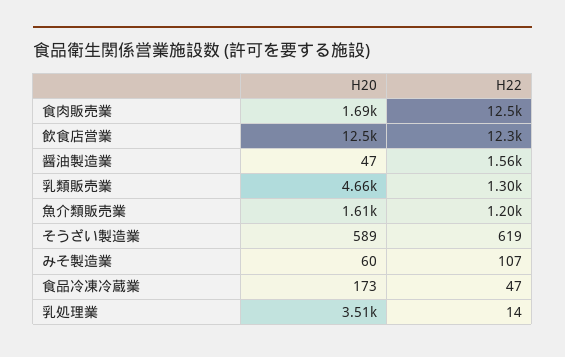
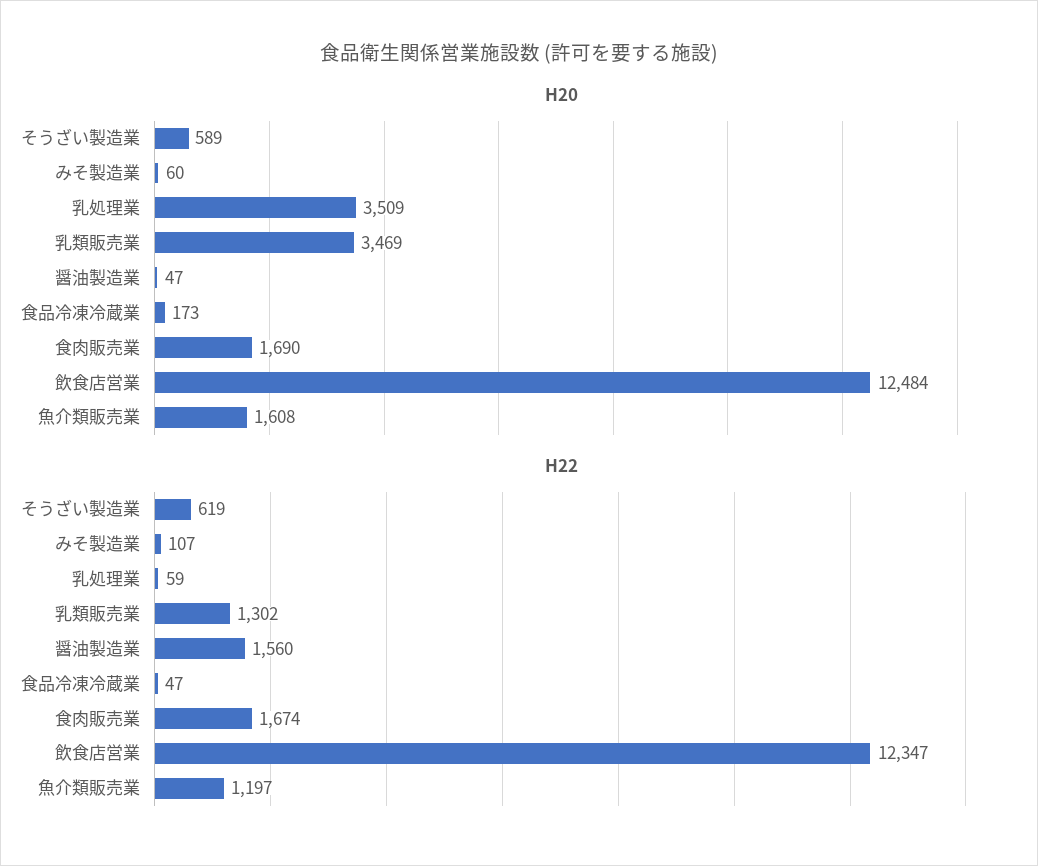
H22, 食肉販売業: 12500 -> 1674
H20, 乳類販売業: 4660 -> 3469
H22, 乳処理業: 14 -> 59

